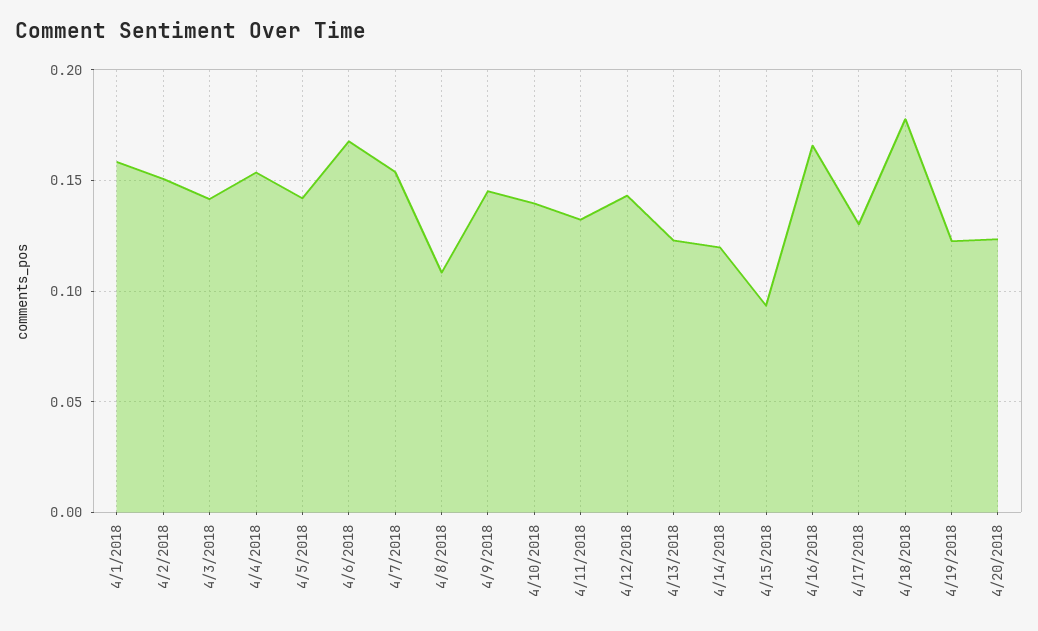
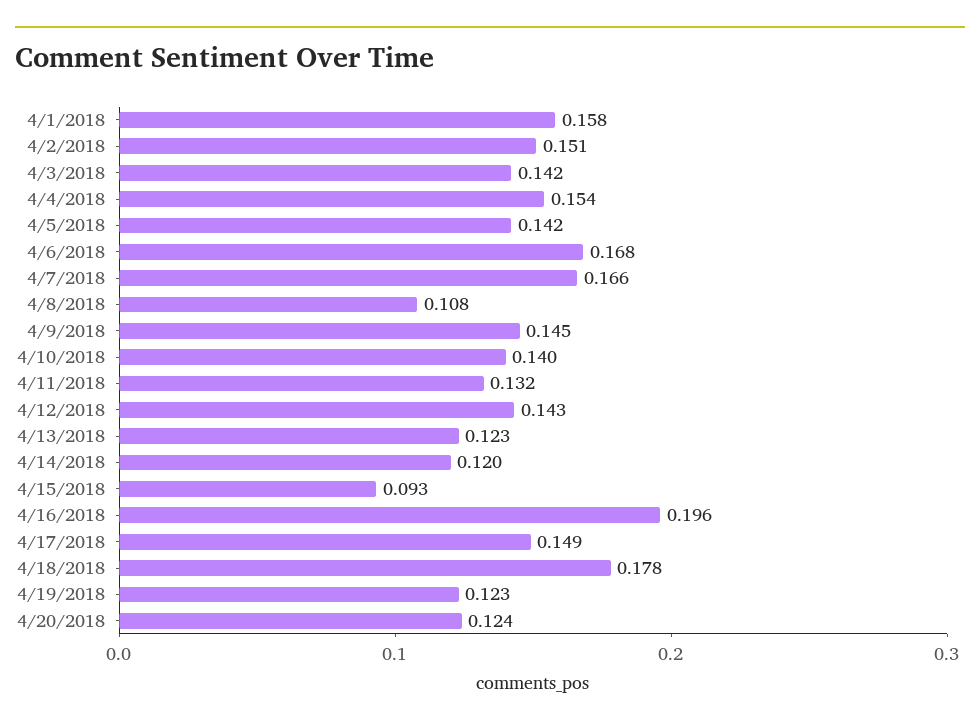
4/7/2018: 0.155 -> 0.166
4/16/2018: 0.165 -> 0.196
4/17/2018: 0.13 -> 0.149

